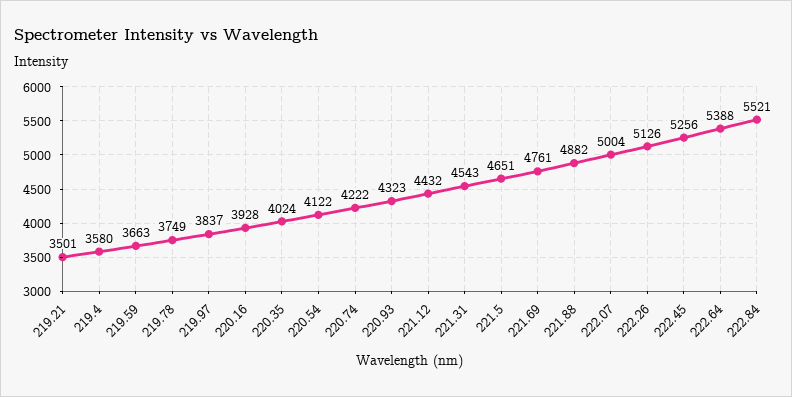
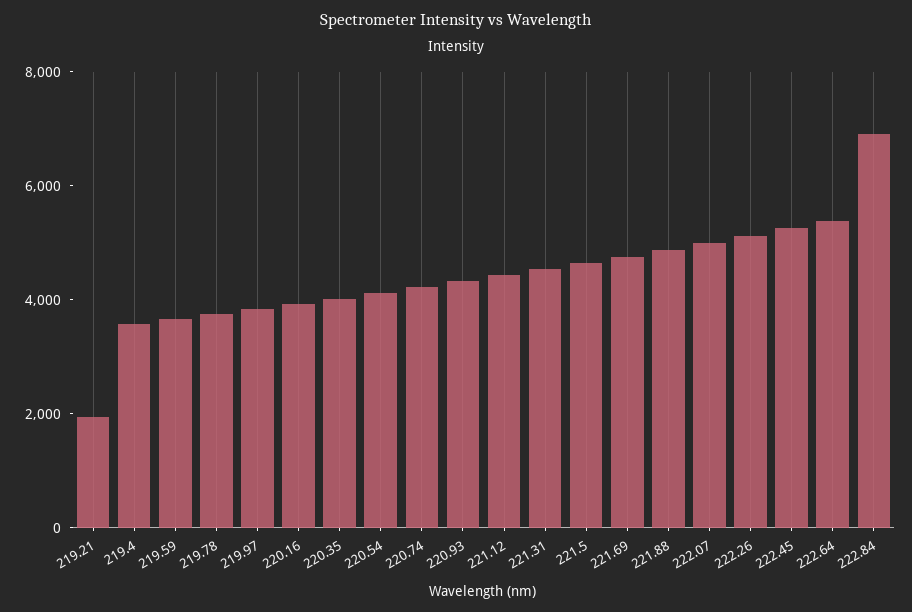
219.21: 3501 -> 2000
222.84: 5521 -> 7000

